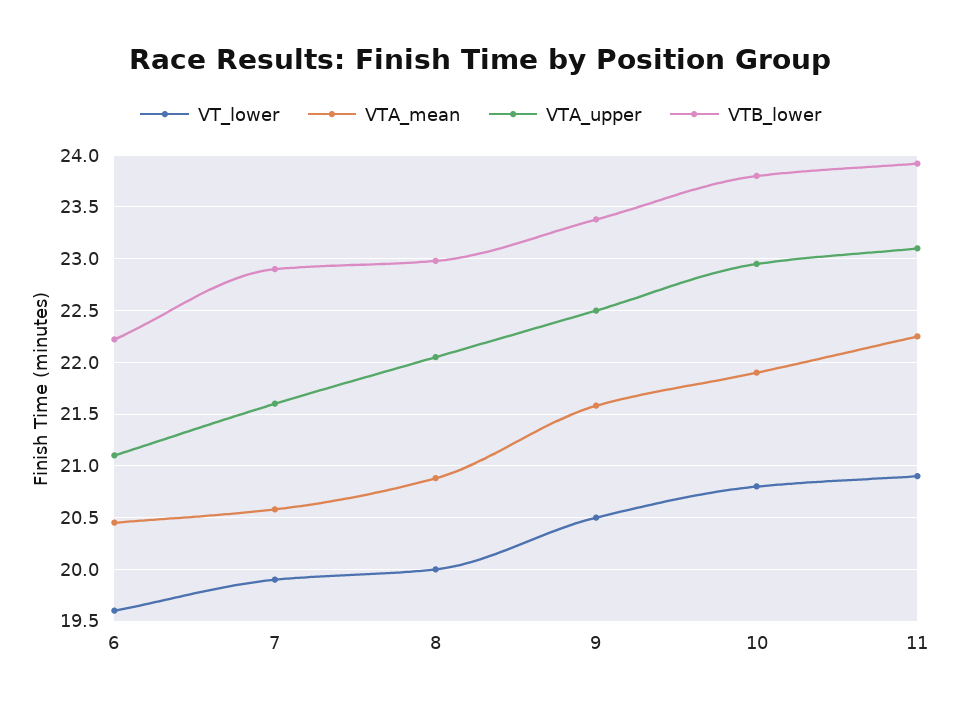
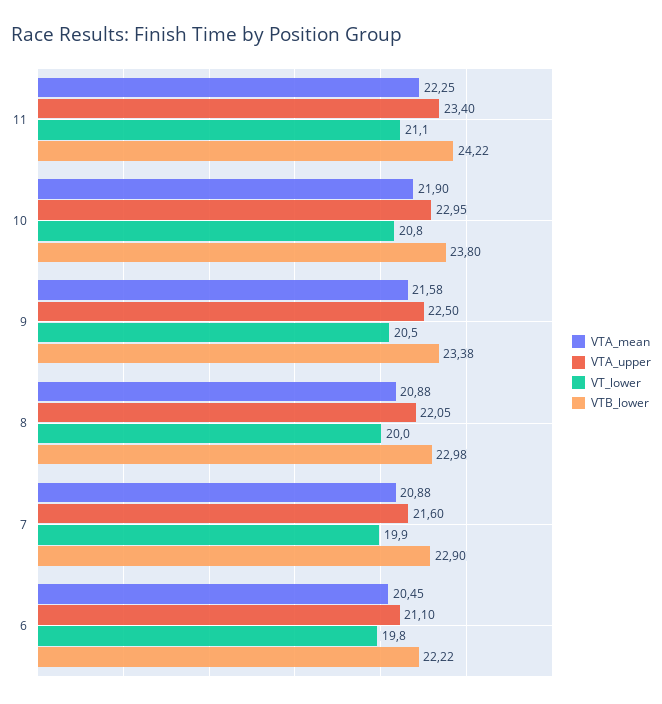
VT_lower, 6: 19.6 -> 19.8
VTA_mean, 7: 20.6 -> 20.88
VT_lower, 11: 20.9 -> 21.1
VTA_upper, 11: 23.1 -> 23.4
VTB_lower, 11: 23.9 -> 24.22

